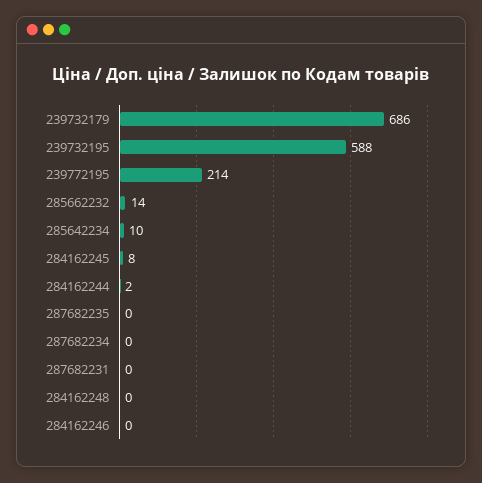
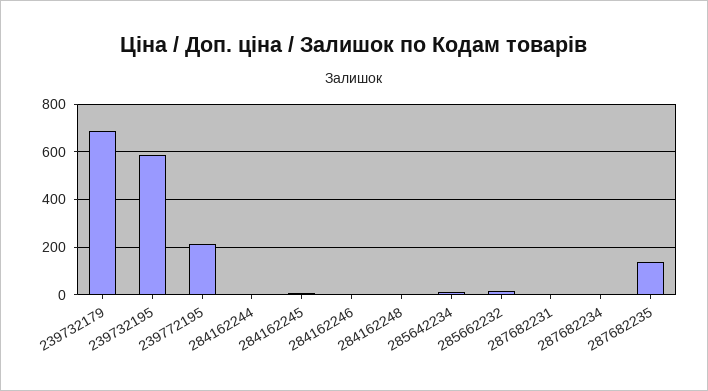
287682235: 0 -> 150

